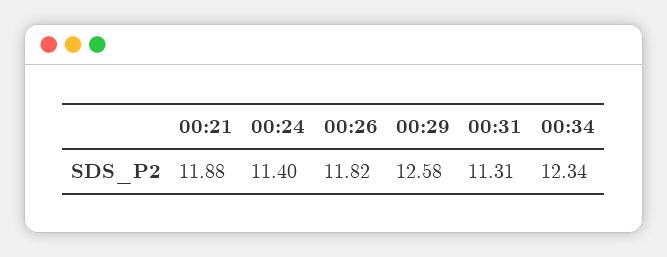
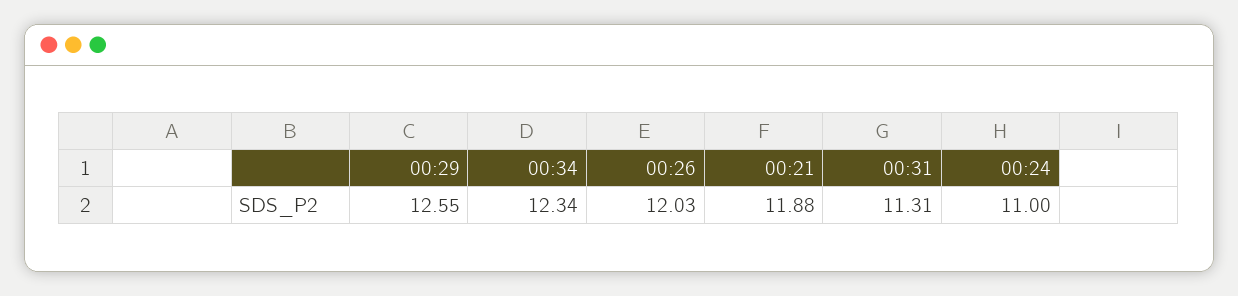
00:24: 11.4 -> 11
00:26: 11.82 -> 12.03
00:29: 12.58 -> 12.55

